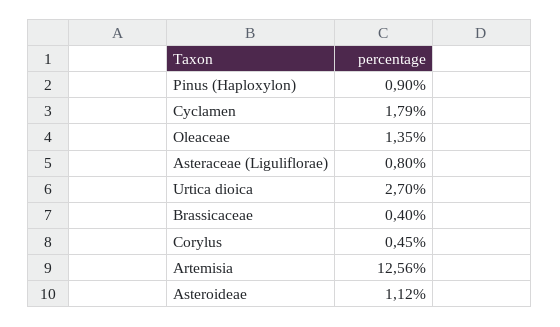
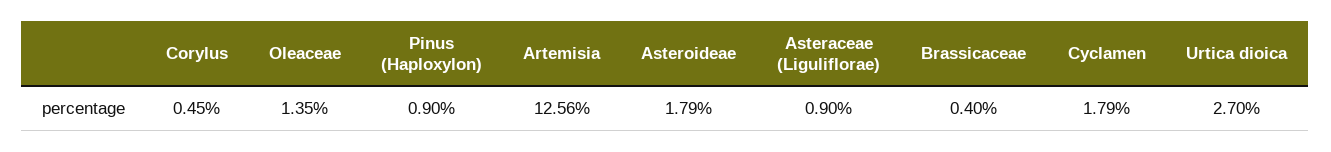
Asteraceae (Liguliflorae): 0.8 -> 0.9
Asteroideae: 1.12 -> 1.79

